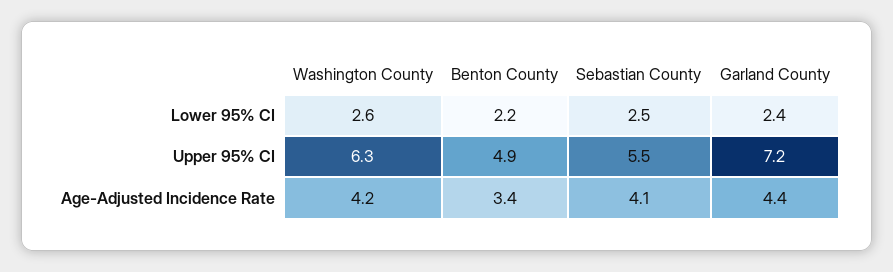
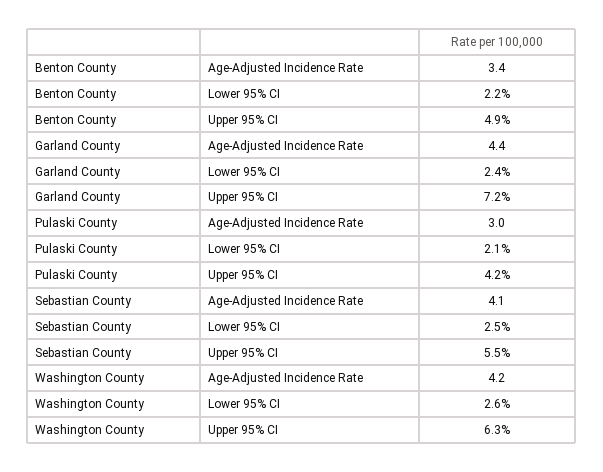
Pulaski County, Age-Adjusted Incidence Rate: none -> 3
Pulaski County, Lower 95% CI: none -> 2.1
Pulaski County, Upper 95% CI: none -> 4.2

